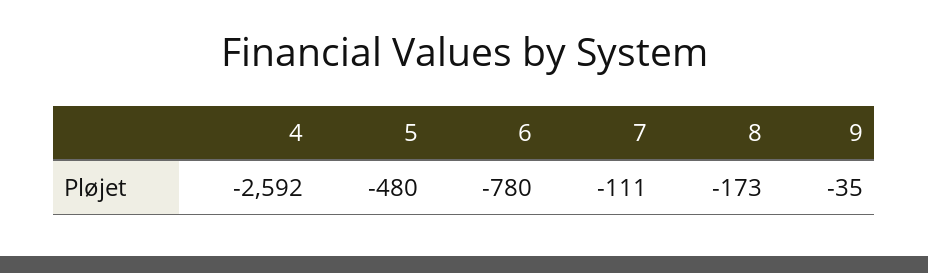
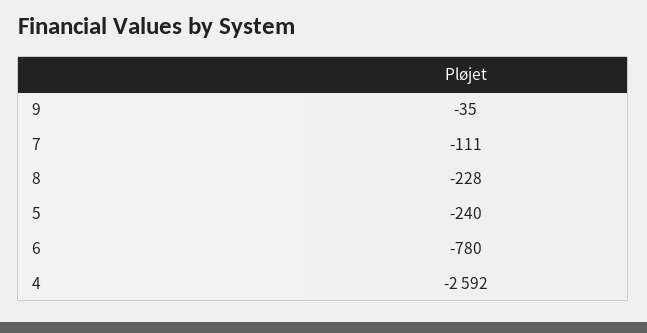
5: -480 -> -240
8: -173 -> -228

